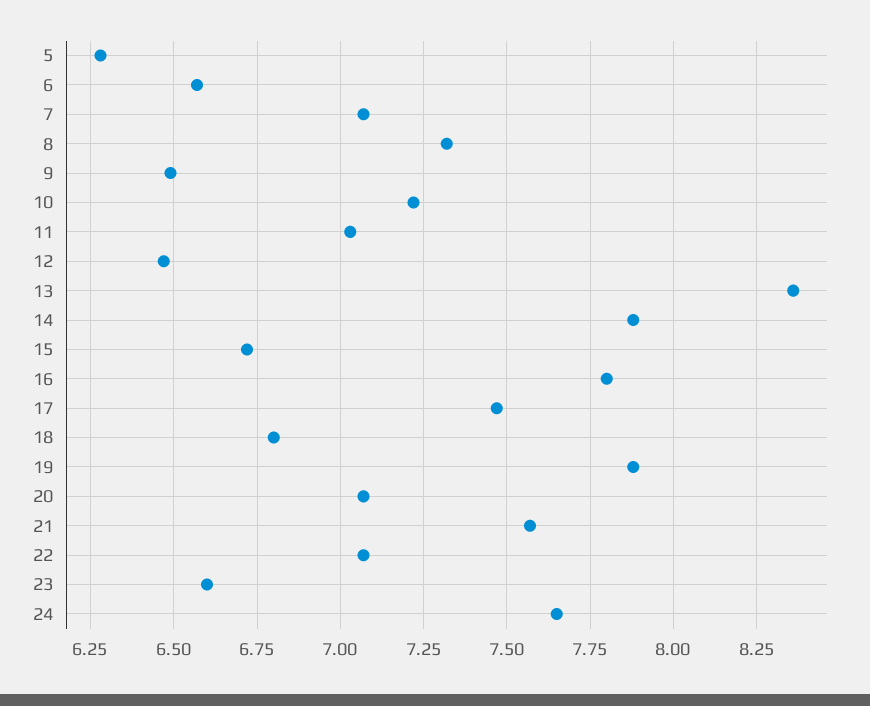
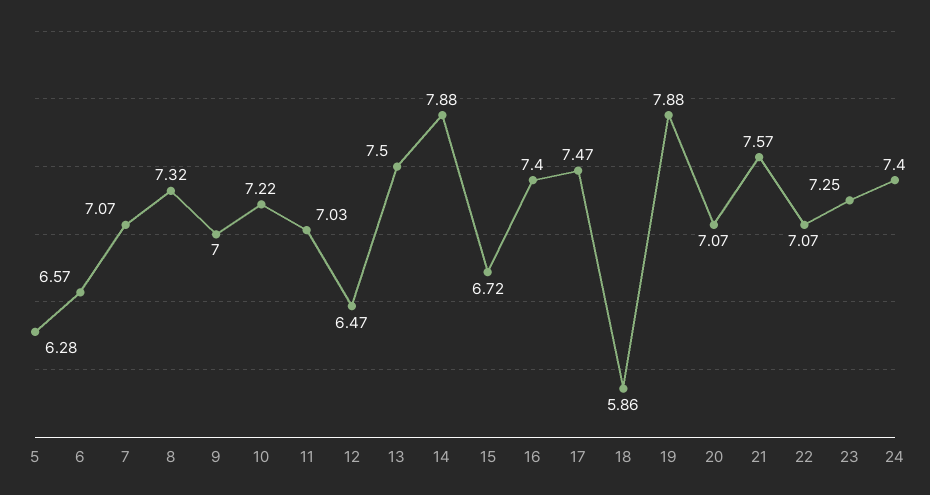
9: 6.5 -> 7
13: 8.35 -> 7.5
16: 7.8 -> 7.4
18: 6.8 -> 5.86
23: 6.6 -> 7.25
24: 7.65 -> 7.4

